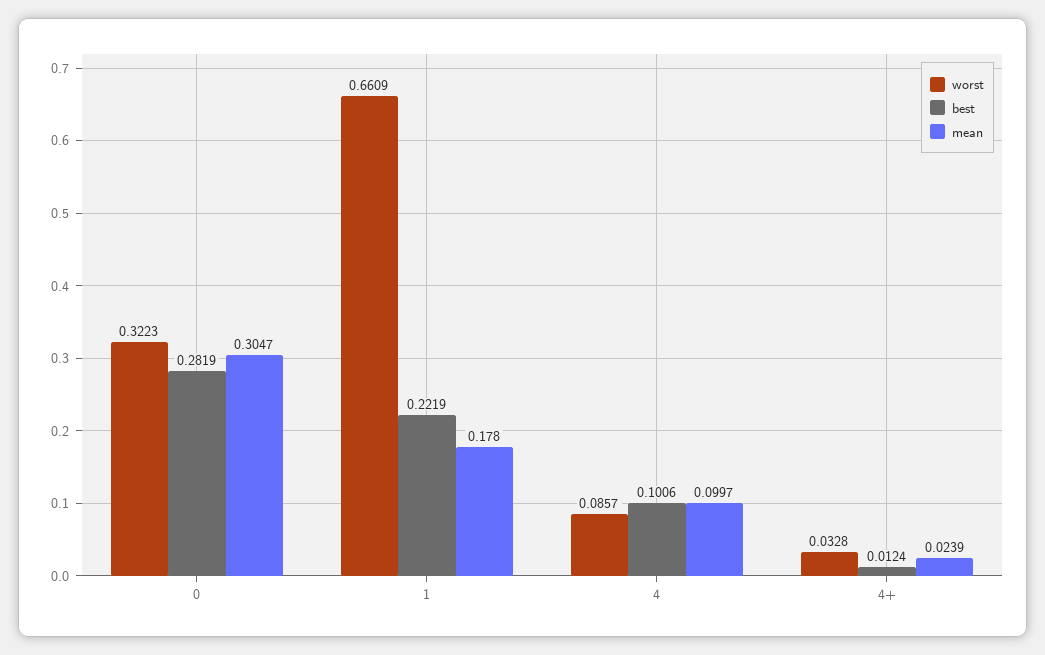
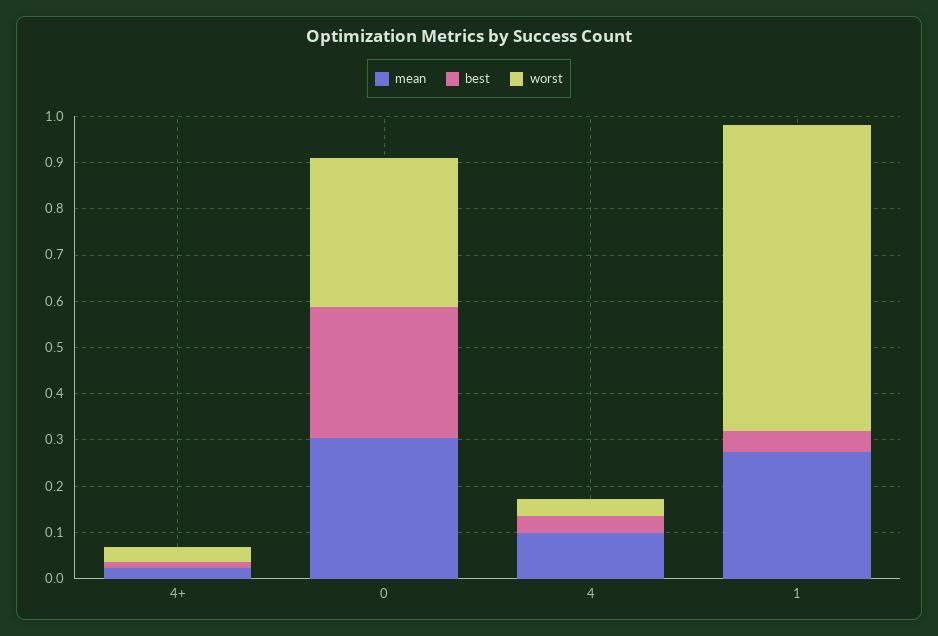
best, 1: 0.2219 -> 0.04
mean, 1: 0.178 -> 0.28
worst, 4: 0.0857 -> 0.04
best, 4: 0.1006 -> 0.04

